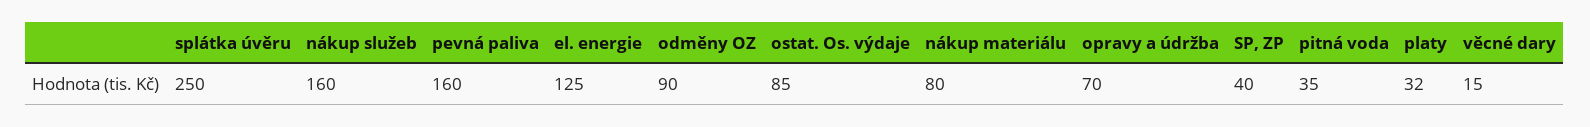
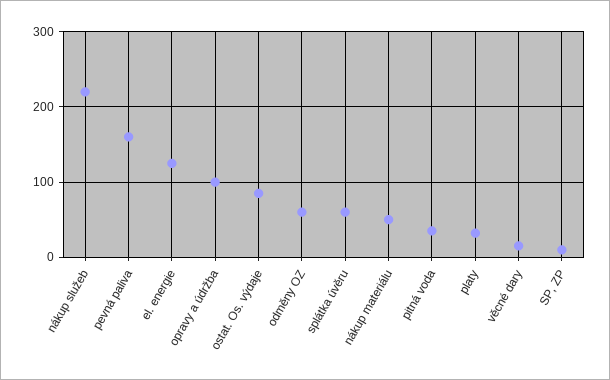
splátka úvěru: 250 -> 60
nákup služeb: 160 -> 220
odměny OZ: 90 -> 60
nákup materiálu: 80 -> 50
opravy a údržba: 70 -> 100
SP, ZP: 40 -> 10

